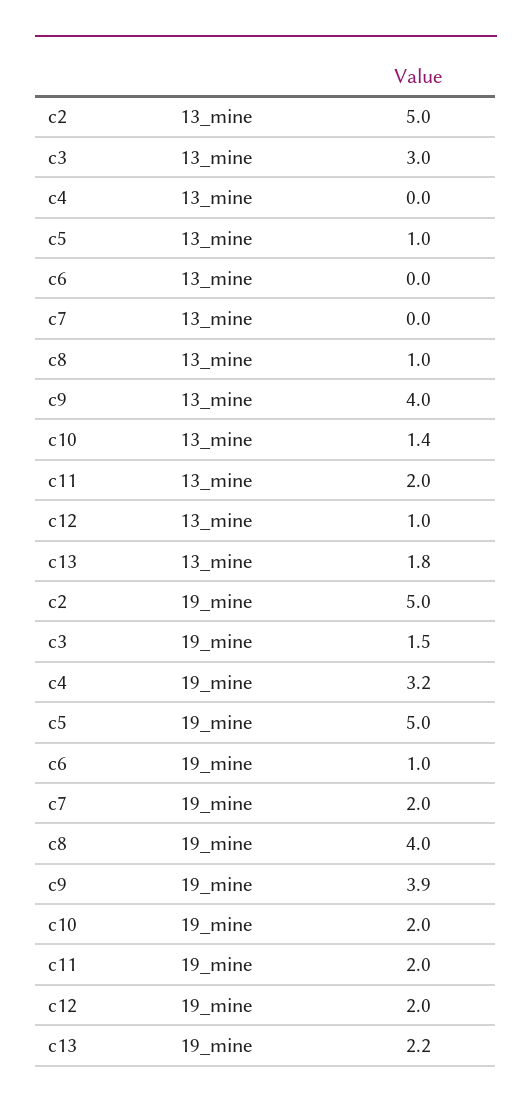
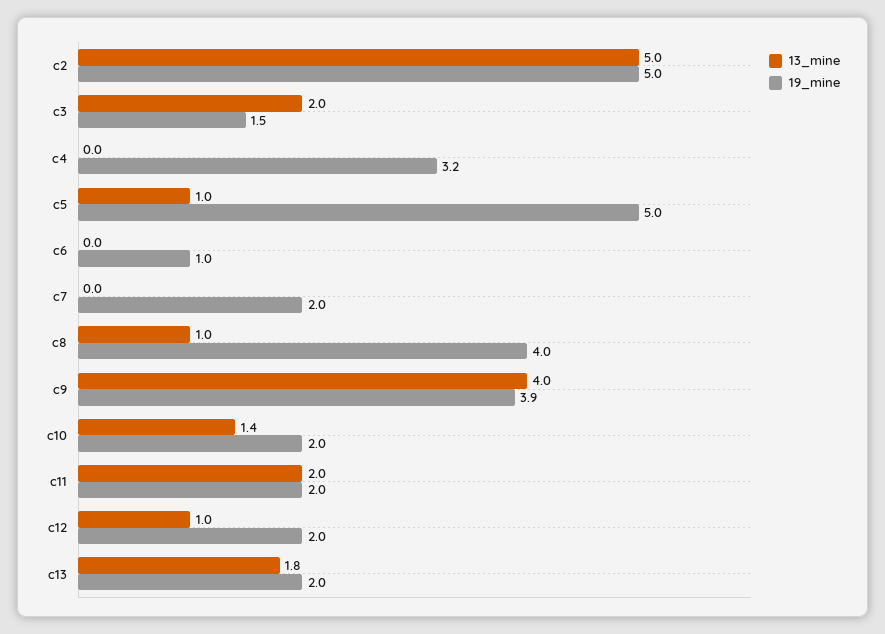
13_mine, c3: 3 -> 2
19_mine, c13: 2.2 -> 2

